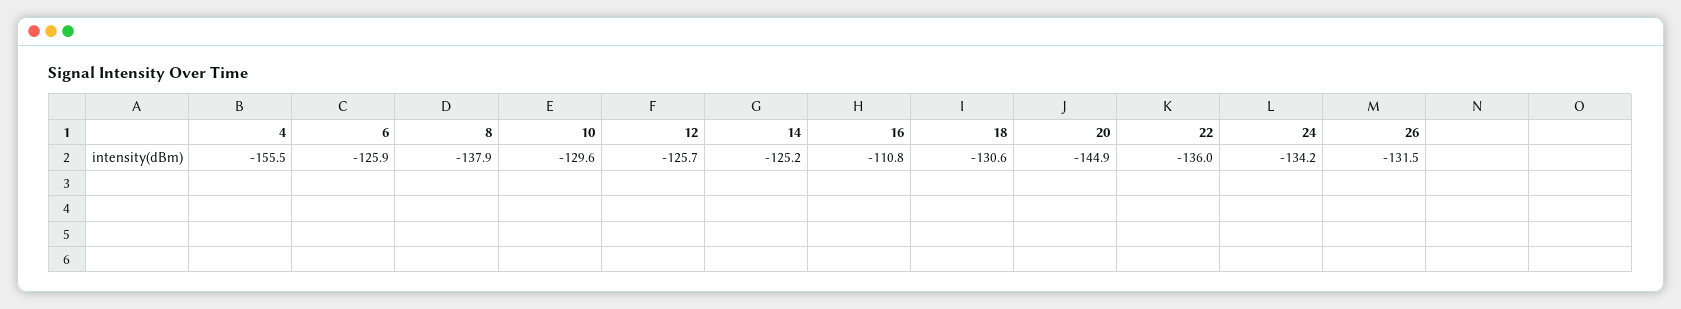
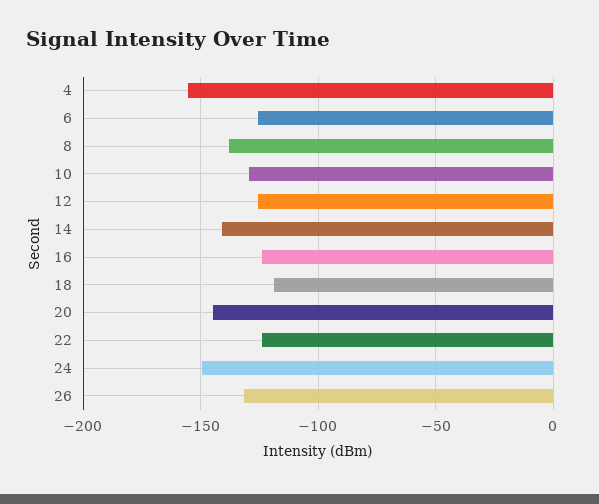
14: -125.2 -> -140
16: -110.8 -> -125
18: -130.6 -> -120
22: -136 -> -125
24: -134.2 -> -150

